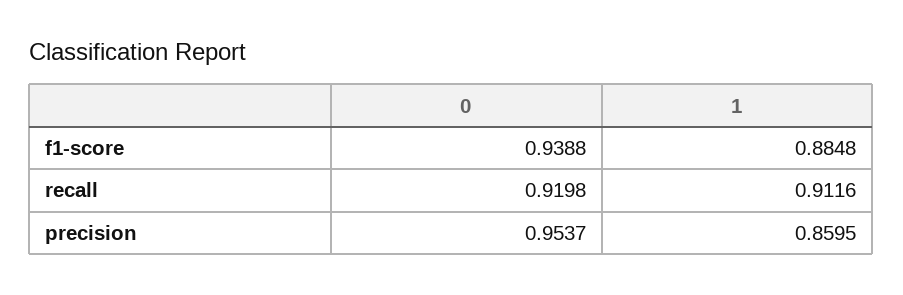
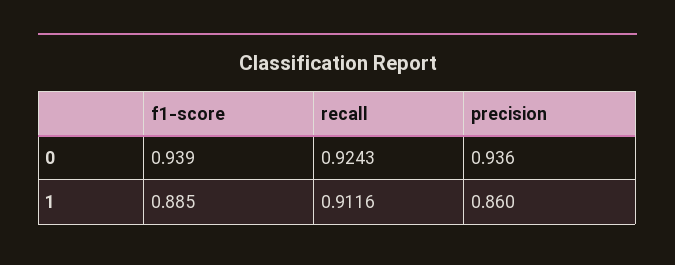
0, recall: 0.9198 -> 0.9243
0, precision: 0.9537 -> 0.936

